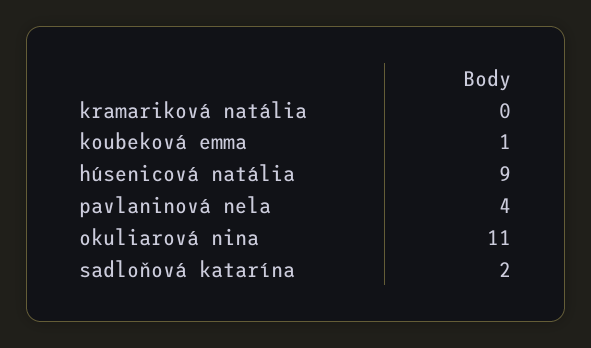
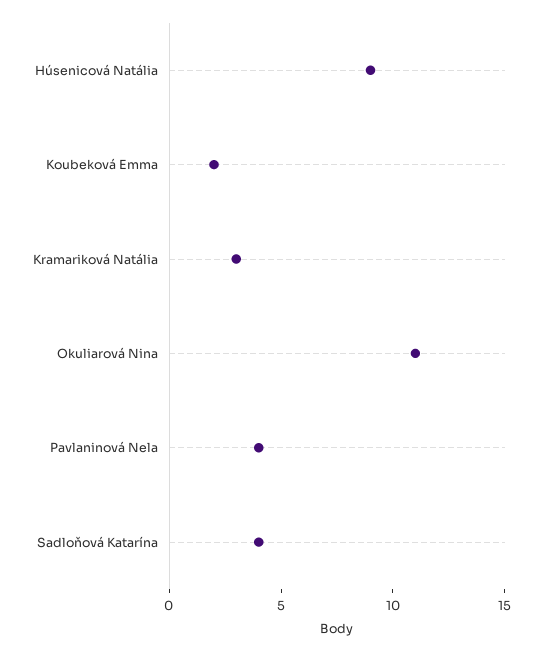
kramariková natália: 0 -> 3
koubeková emma: 1 -> 2
sadloňová katarína: 2 -> 4

